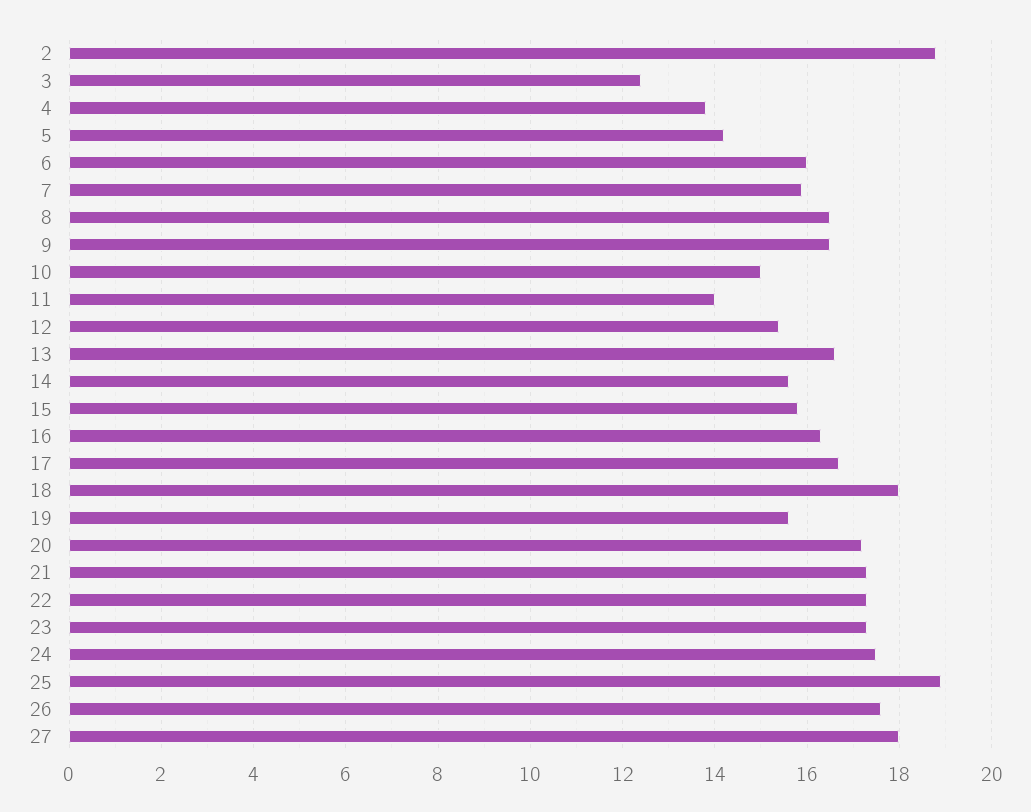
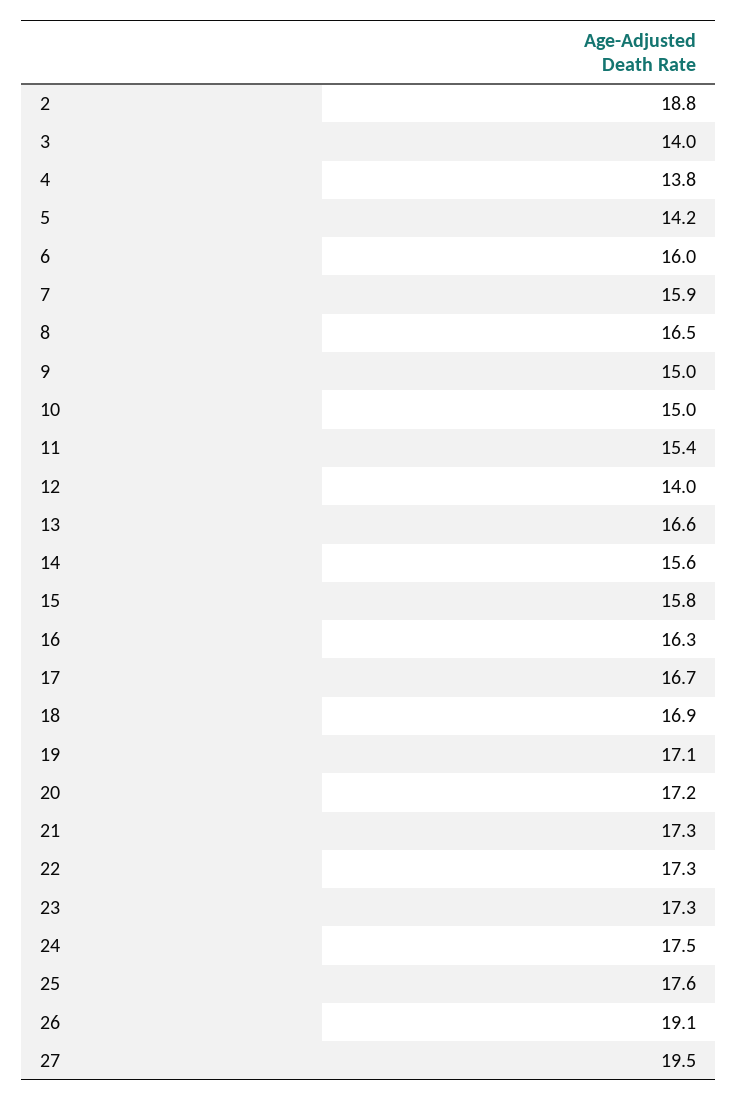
3: 12.5 -> 14
9: 16.5 -> 15
11: 14 -> 15.4
12: 15.5 -> 14
18: 18 -> 16.9
19: 15.5 -> 17.1
25: 19 -> 17.6
26: 17.5 -> 19.1
27: 18 -> 19.5

